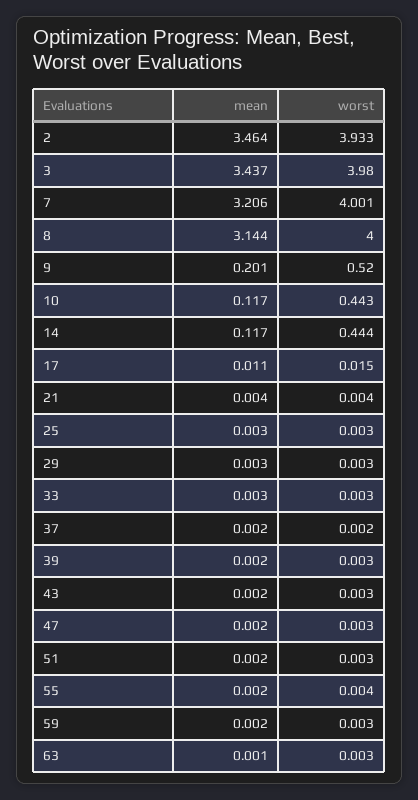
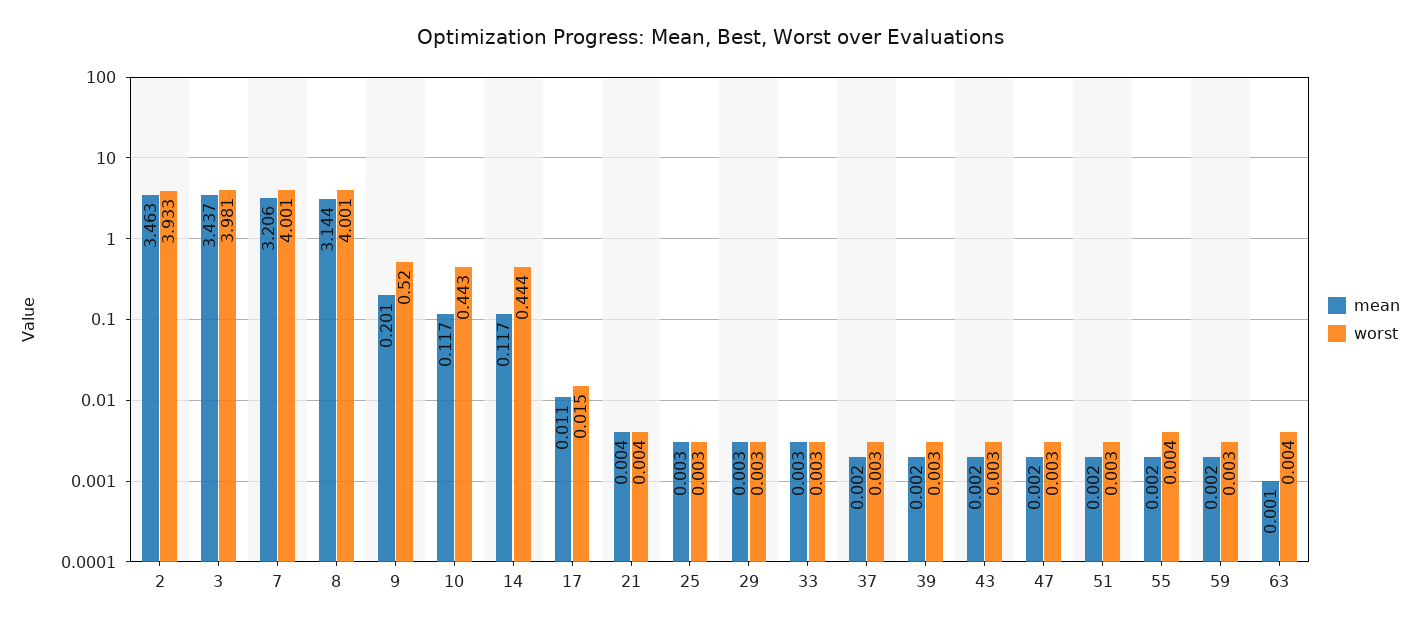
mean, 2: 3.464 -> 3.463
worst, 3: 3.98 -> 3.981
worst, 8: 4 -> 4.001
worst, 37: 0.002 -> 0.003
worst, 63: 0.003 -> 0.004

